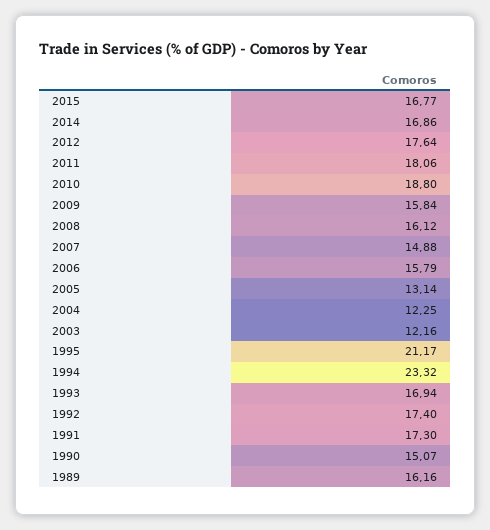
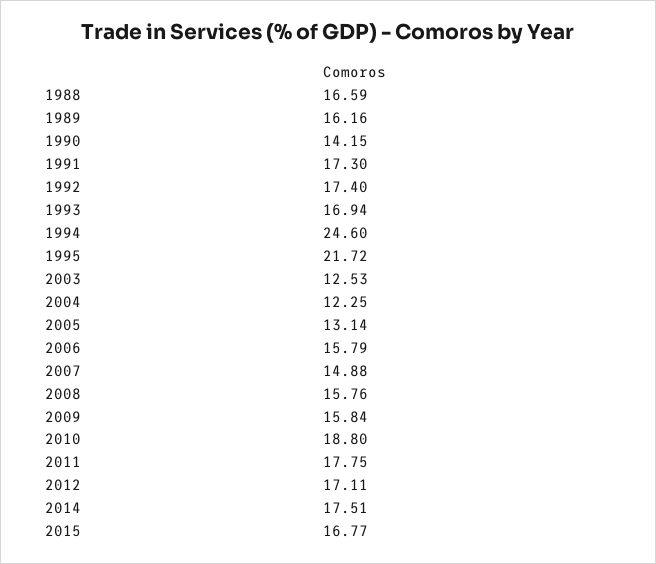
2014: 16.86 -> 17.51
2012: 17.64 -> 17.11
2011: 18.06 -> 17.75
2008: 16.12 -> 15.76
2003: 12.16 -> 12.53
1995: 21.17 -> 21.72
1994: 23.32 -> 24.6
1990: 15.07 -> 14.15
1988: none -> 16.59

